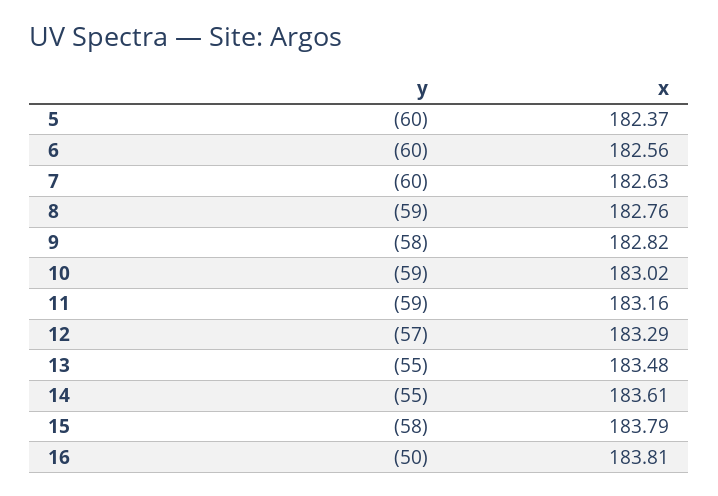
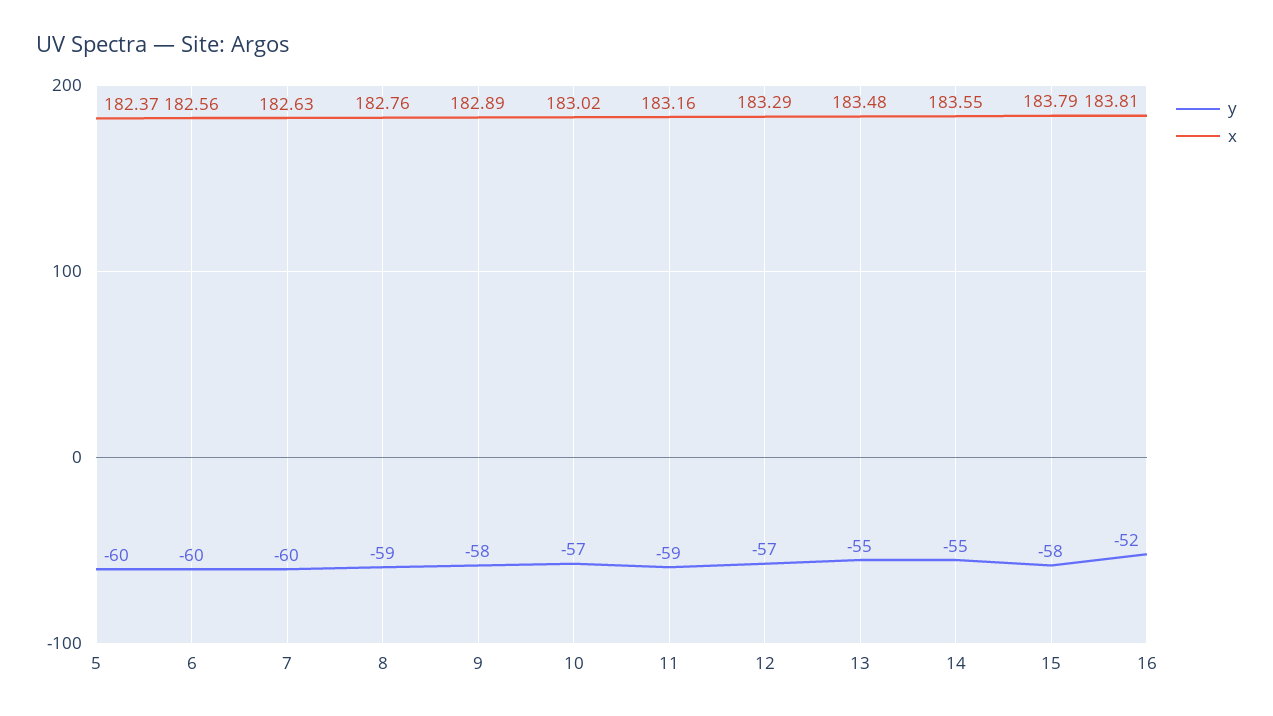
x, 9: 182.82 -> 182.89
y, 10: -59 -> -57
x, 14: 183.61 -> 183.55
y, 16: -50 -> -52

